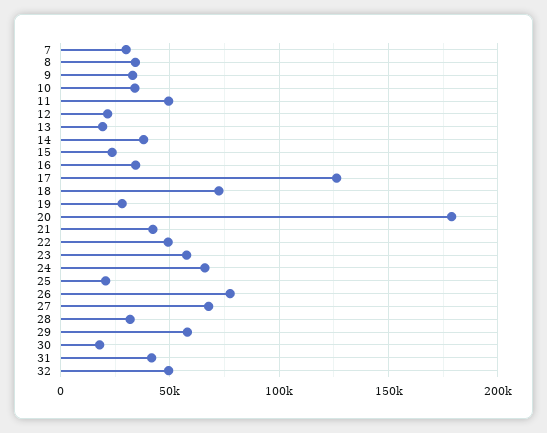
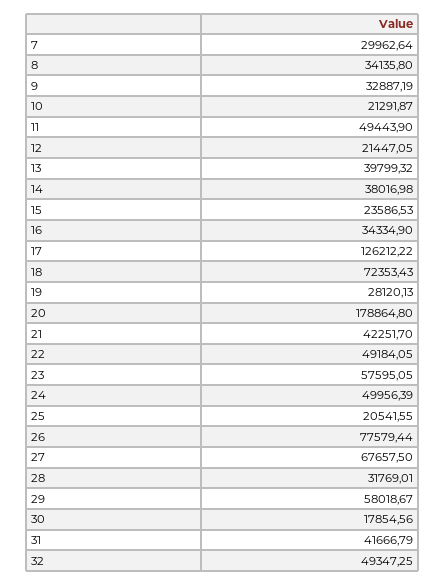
10: 35000 -> 21291.87
13: 20000 -> 39799.32
24: 65000 -> 49956.39

